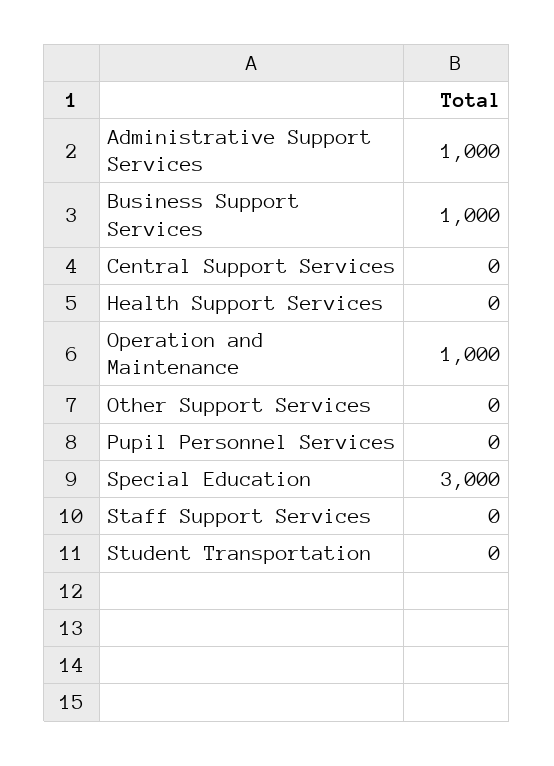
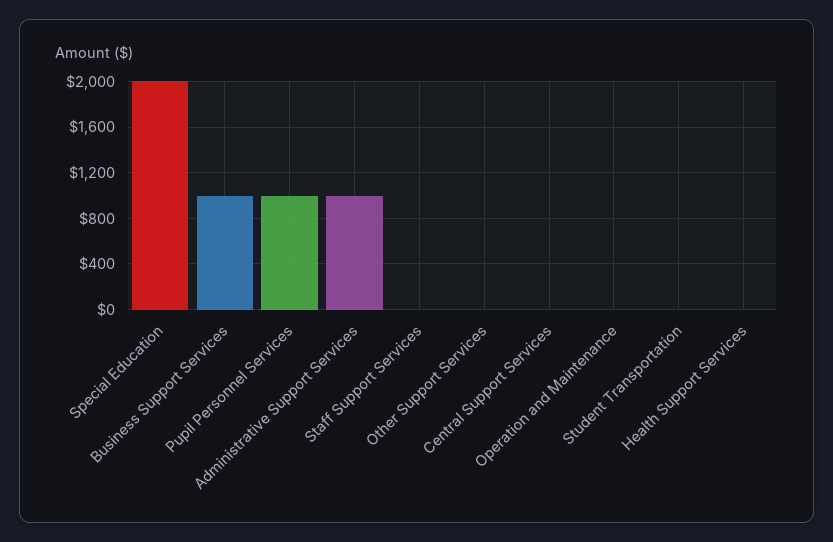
Operation and Maintenance: 1000 -> 0
Pupil Personnel Services: 0 -> 1000
Special Education: 3000 -> 2000

